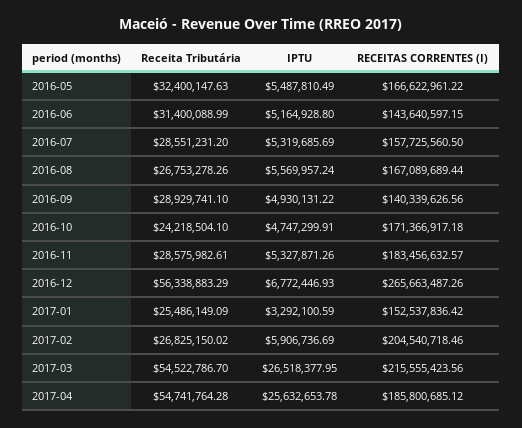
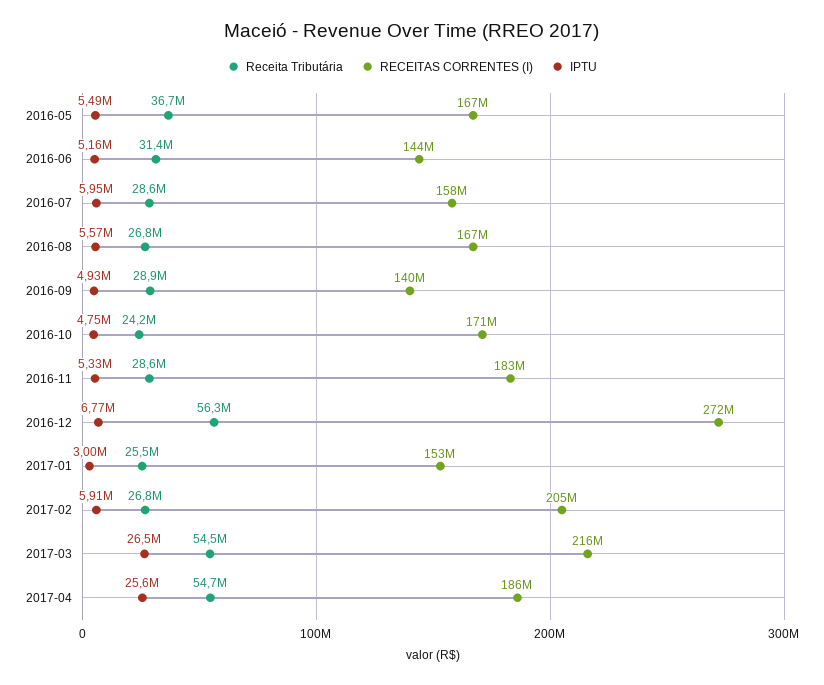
Receita Tributária, 2016-05: 32400147.63 -> 36700000
IPTU, 2016-07: 5319685.69 -> 5950000
RECEITAS CORRENTES (I), 2016-12: 265663487.26 -> 272000000
IPTU, 2017-01: 3292100.59 -> 3000000

